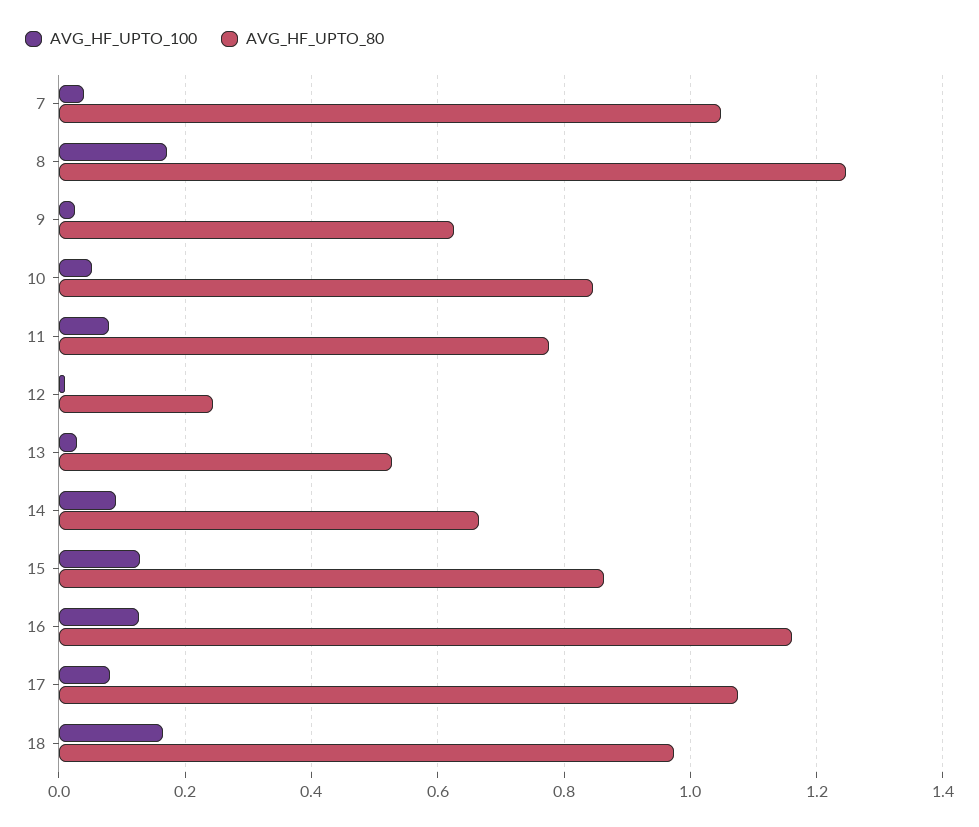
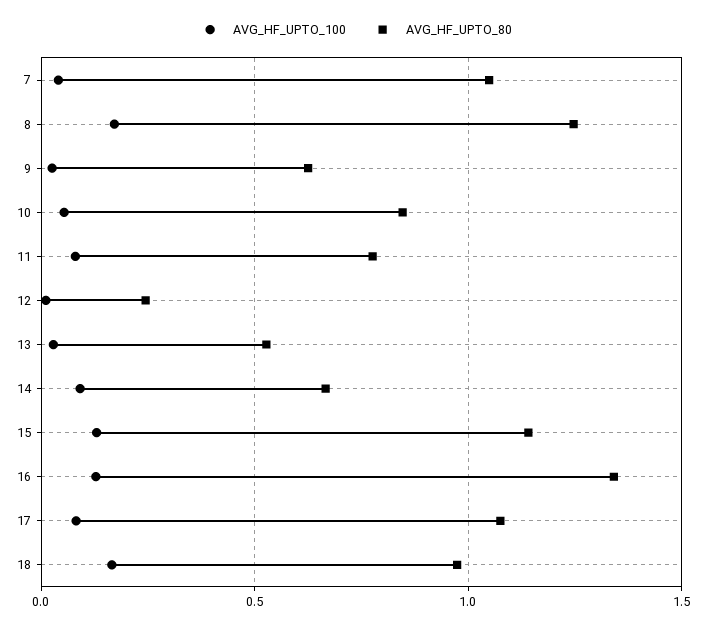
AVG_HF_UPTO_80, 15: 0.86 -> 1.15
AVG_HF_UPTO_80, 16: 1.16 -> 1.35

